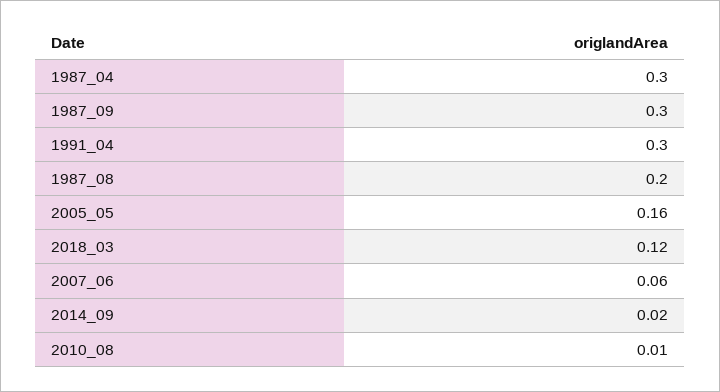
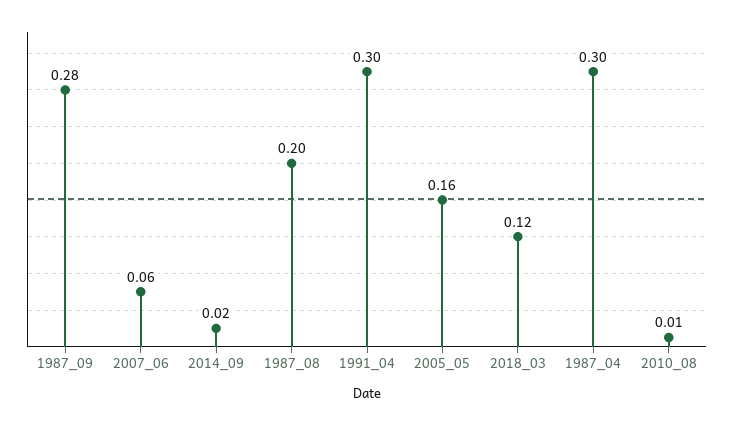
1987_09: 0.3 -> 0.28

